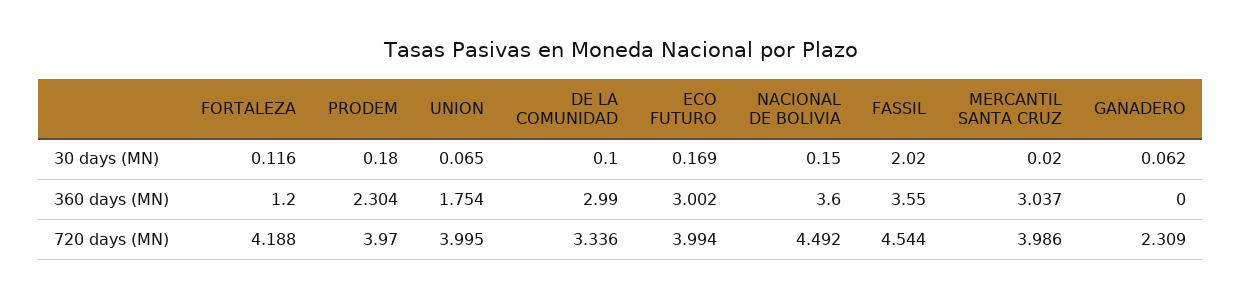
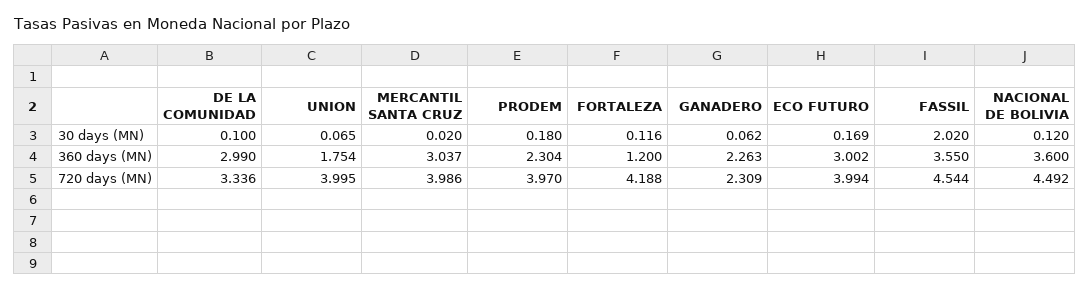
NACIONAL DE BOLIVIA, 30 days (MN): 0.15 -> 0.12
GANADERO, 360 days (MN): 0 -> 2.263

